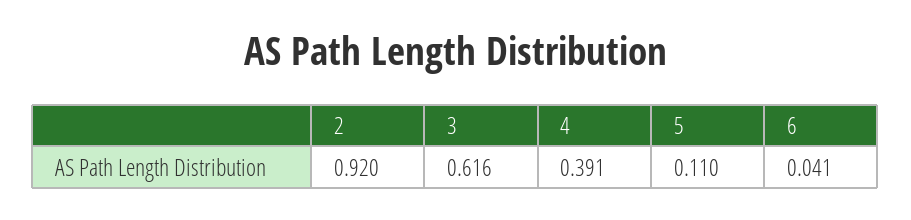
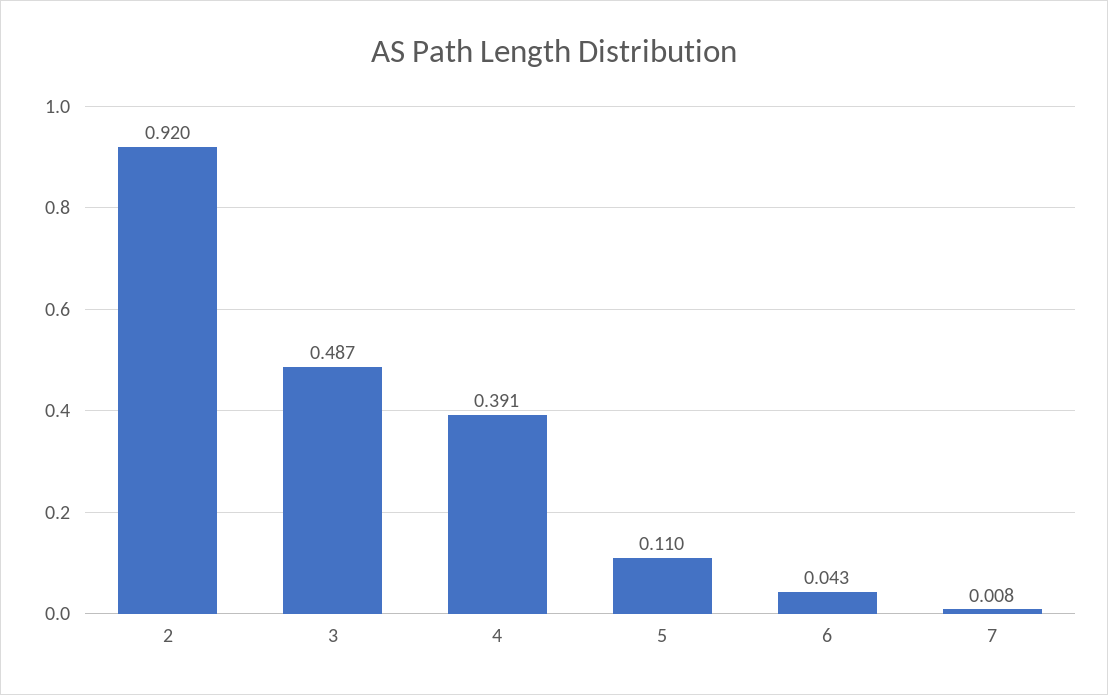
3: 0.616 -> 0.487
6: 0.041 -> 0.043
7: none -> 0.008

